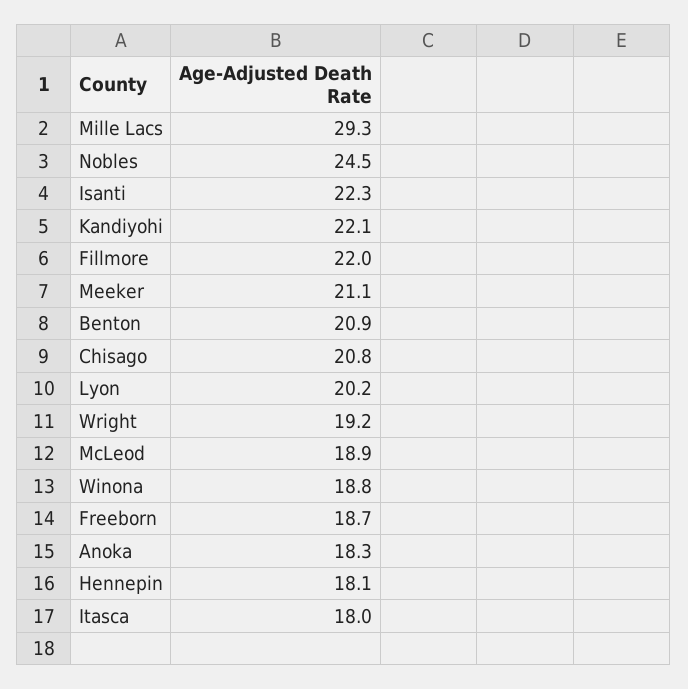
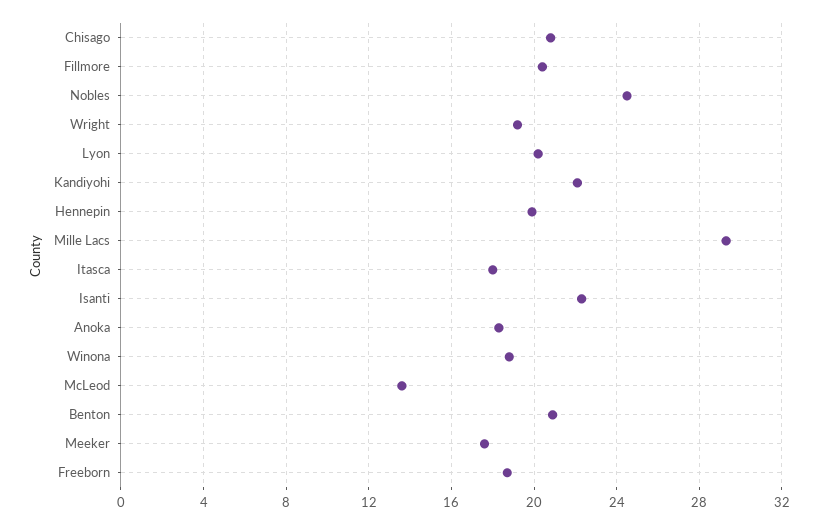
Fillmore: 22 -> 20.5
Meeker: 21.1 -> 17.5
McLeod: 18.9 -> 13.5
Hennepin: 18.1 -> 20

